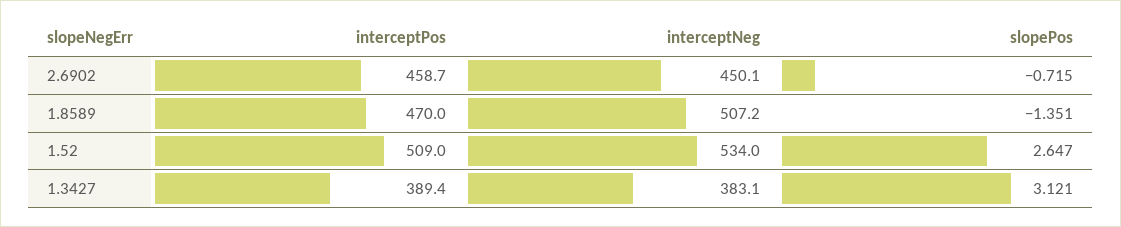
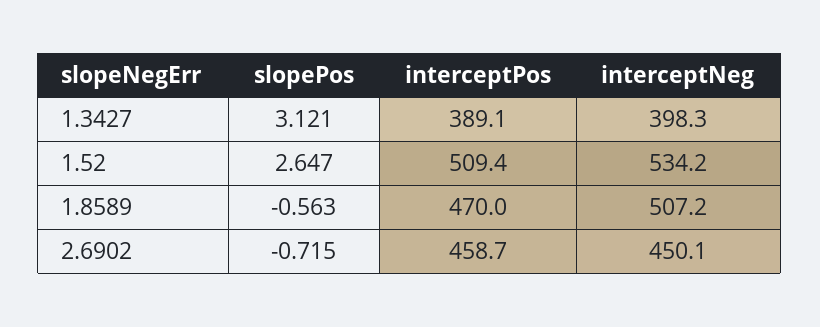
slopePos, 1.8589: -1.351 -> -0.563
interceptPos, 1.52: 509 -> 509.4
interceptNeg, 1.52: 534 -> 534.2
interceptPos, 1.3427: 389.4 -> 389.1
interceptNeg, 1.3427: 383.1 -> 398.3

